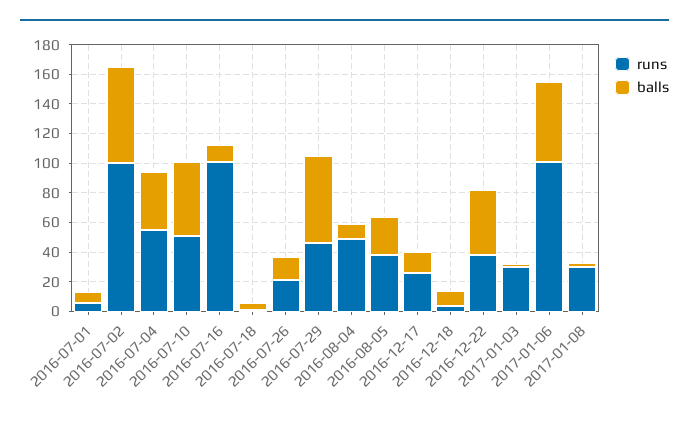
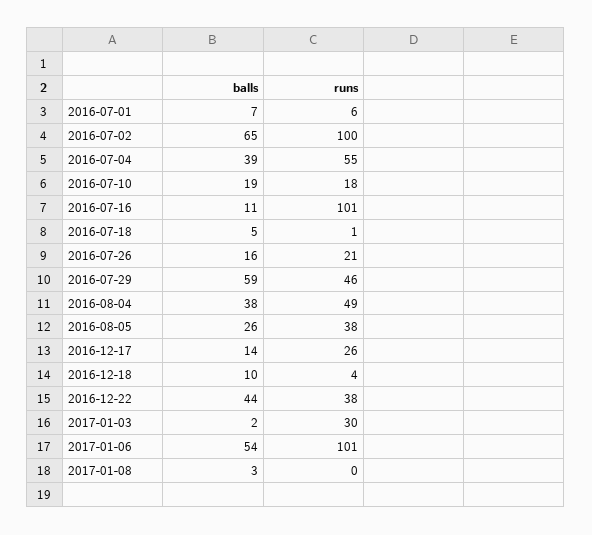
runs, 2016-07-10: 50 -> 18
balls, 2016-07-10: 50 -> 19
balls, 2016-08-04: 10 -> 38
runs, 2017-01-08: 30 -> 0

